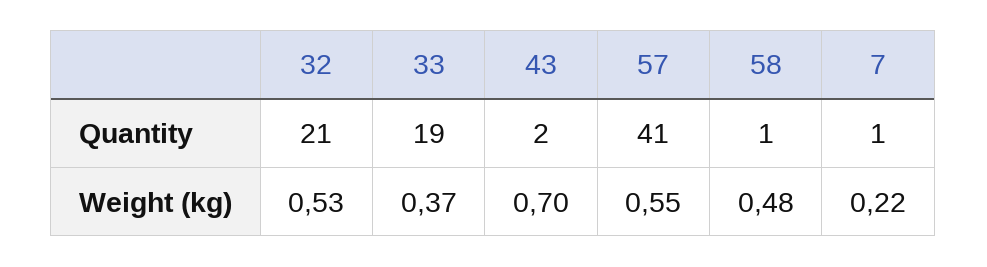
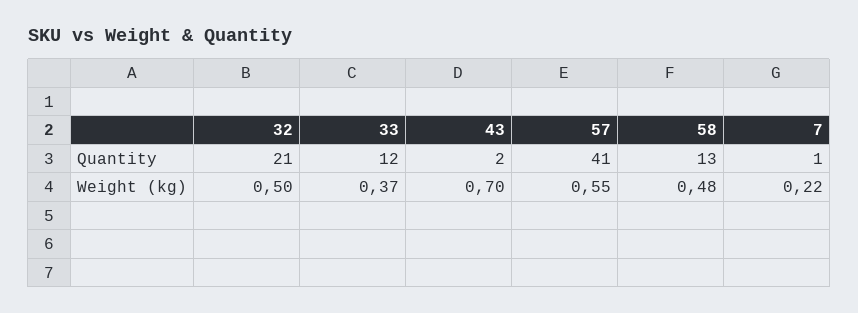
33, Quantity: 19 -> 12
58, Quantity: 1 -> 13
32, Weight (kg): 0.53 -> 0.5

